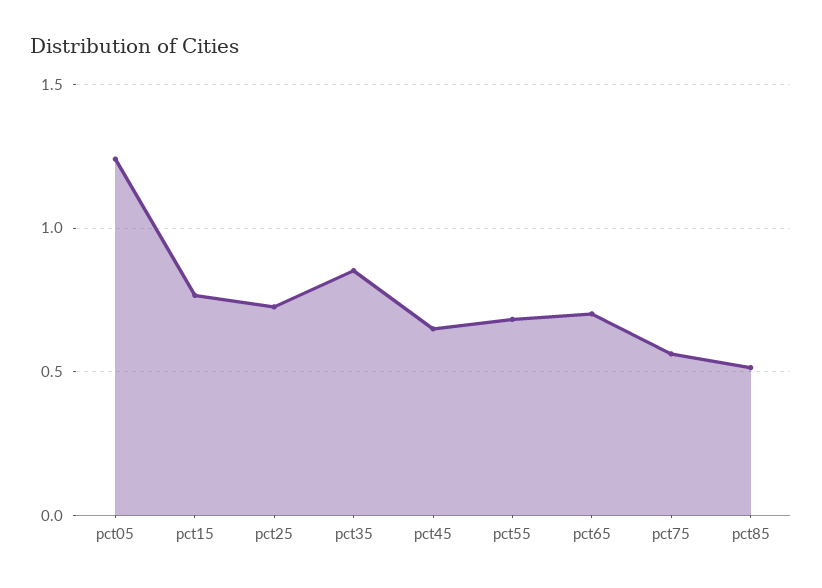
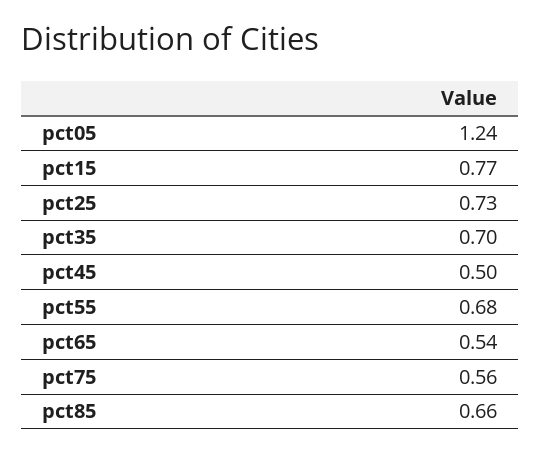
pct35: 0.85 -> 0.7
pct45: 0.65 -> 0.5
pct65: 0.7 -> 0.54
pct85: 0.5 -> 0.66

